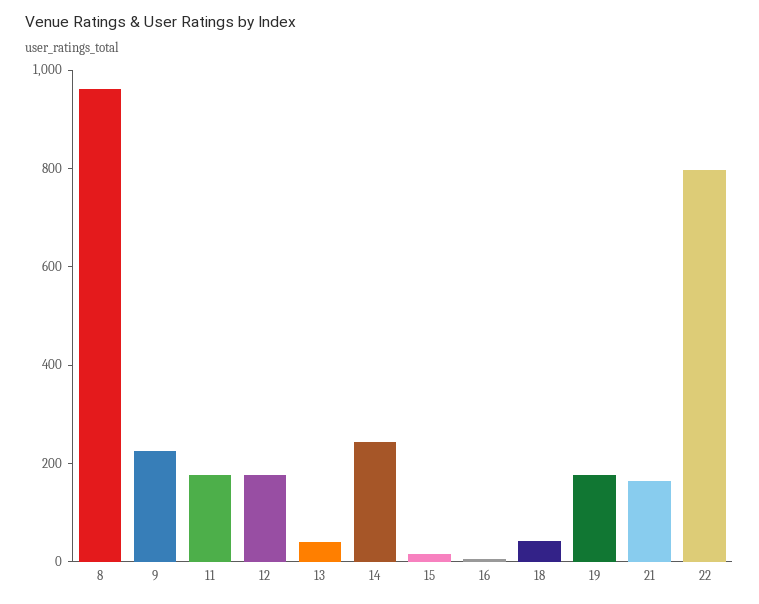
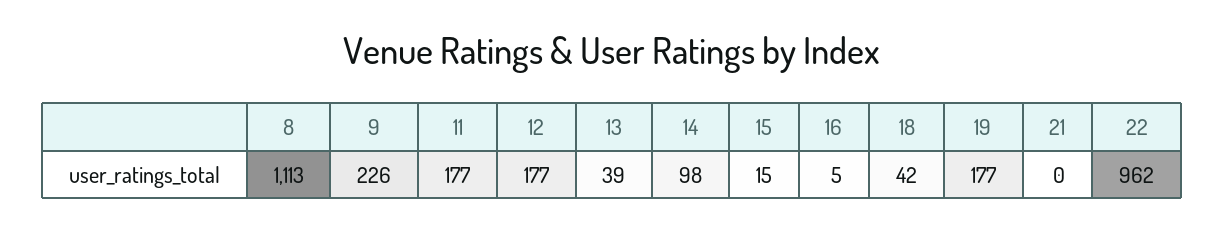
8: 950 -> 1113
14: 250 -> 98
21: 150 -> 0
22: 800 -> 962

